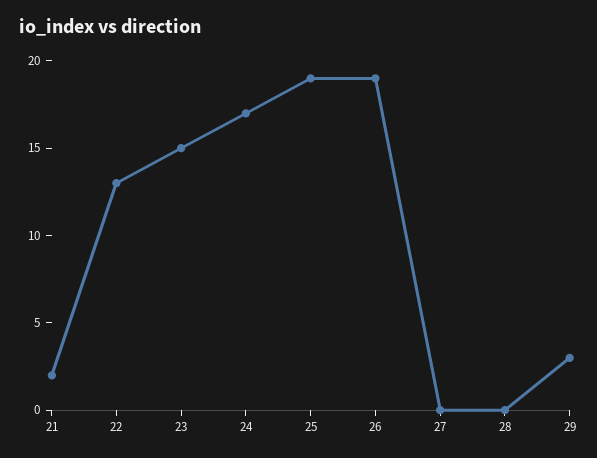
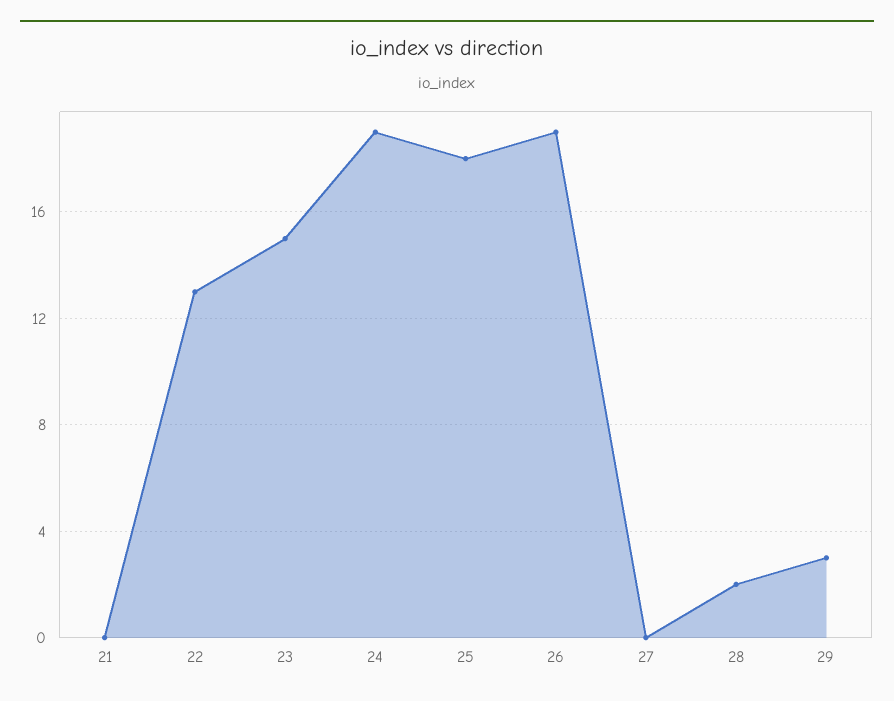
21: 2 -> 0
24: 17 -> 19
25: 19 -> 18
28: 0 -> 2

